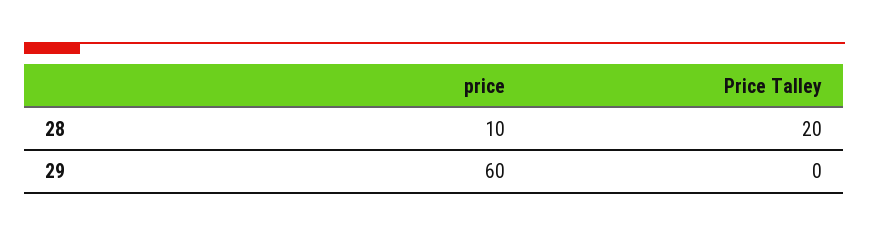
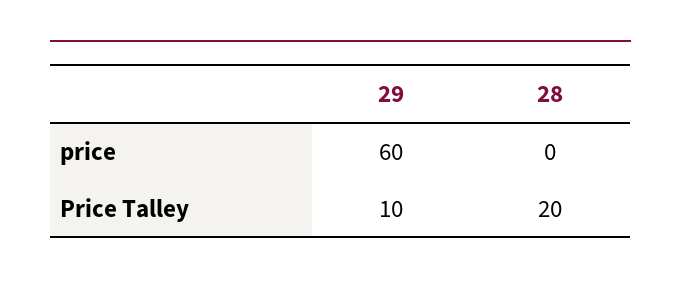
price, 28: 10 -> 0
Price Talley, 29: 0 -> 10

